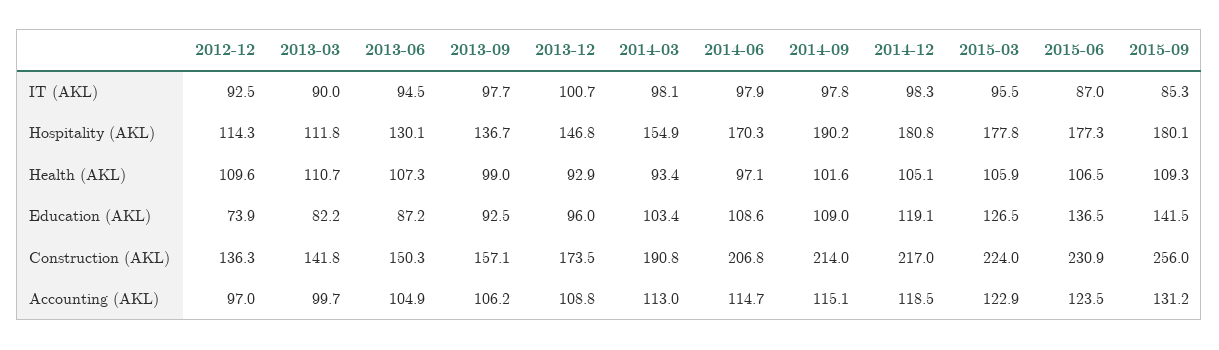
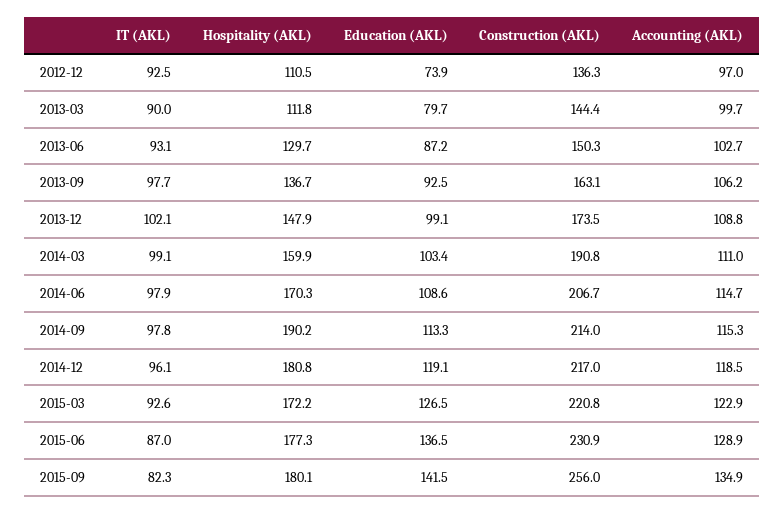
2013-06, IT (AKL): 94.5 -> 93.1
2013-12, IT (AKL): 100.7 -> 102.1
2014-03, IT (AKL): 98.1 -> 99.1
2014-12, IT (AKL): 98.3 -> 96.1
2015-03, IT (AKL): 95.5 -> 92.6
2015-09, IT (AKL): 85.3 -> 82.3
2012-12, Hospitality (AKL): 114.3 -> 110.5
2013-06, Hospitality (AKL): 130.1 -> 129.7
2013-12, Hospitality (AKL): 146.8 -> 147.9
2014-03, Hospitality (AKL): 154.9 -> 159.9
2015-03, Hospitality (AKL): 177.8 -> 172.2
2012-12, Health (AKL): 109.6 -> none
2013-03, Health (AKL): 110.7 -> none
2013-06, Health (AKL): 107.3 -> none
2013-09, Health (AKL): 99 -> none
2013-12, Health (AKL): 92.9 -> none
2014-03, Health (AKL): 93.4 -> none
2014-06, Health (AKL): 97.1 -> none
2014-09, Health (AKL): 101.6 -> none
2014-12, Health (AKL): 105.1 -> none
2015-03, Health (AKL): 105.9 -> none
2015-06, Health (AKL): 106.5 -> none
2015-09, Health (AKL): 109.3 -> none
2013-03, Education (AKL): 82.2 -> 79.7
2013-12, Education (AKL): 96 -> 99.1
2014-09, Education (AKL): 109 -> 113.3
2013-03, Construction (AKL): 141.8 -> 144.4
2013-09, Construction (AKL): 157.1 -> 163.1
2014-06, Construction (AKL): 206.8 -> 206.7
2015-03, Construction (AKL): 224 -> 220.8
2013-06, Accounting (AKL): 104.9 -> 102.7
2014-03, Accounting (AKL): 113 -> 111
2014-09, Accounting (AKL): 115.1 -> 115.3
2015-06, Accounting (AKL): 123.5 -> 128.9
2015-09, Accounting (AKL): 131.2 -> 134.9

